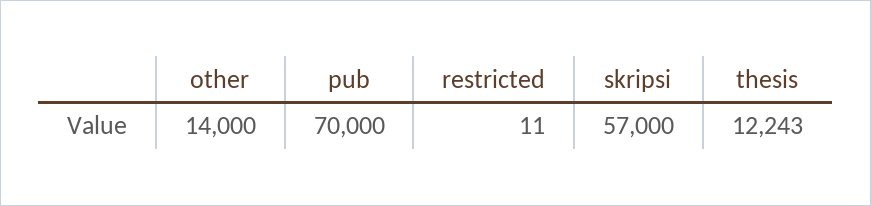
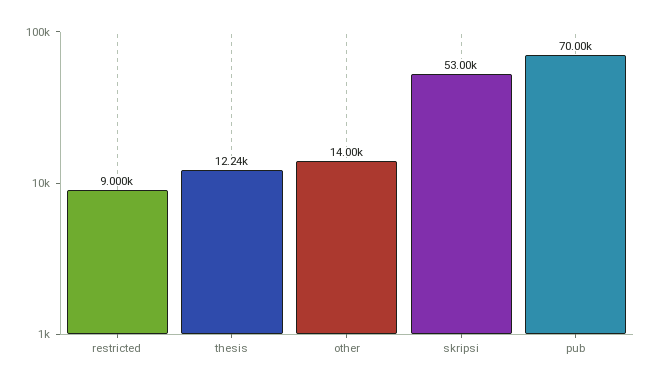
restricted: 11 -> 9000
skripsi: 57000 -> 53000

